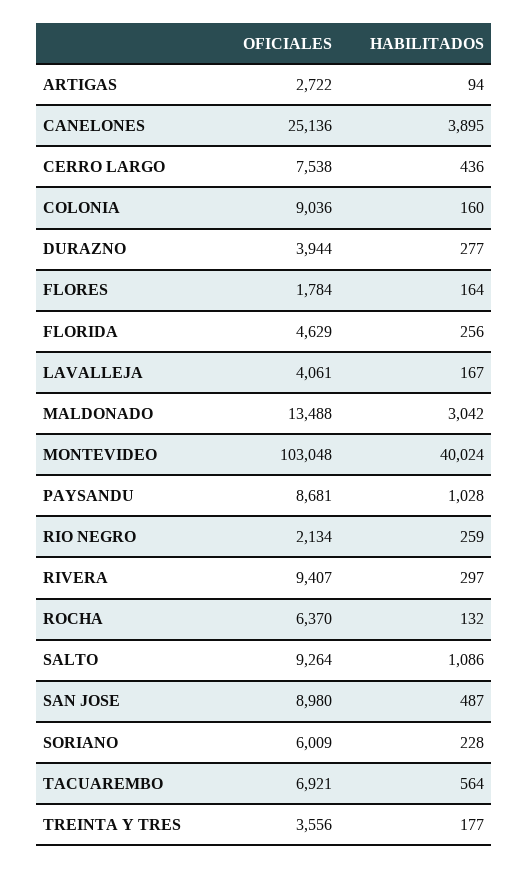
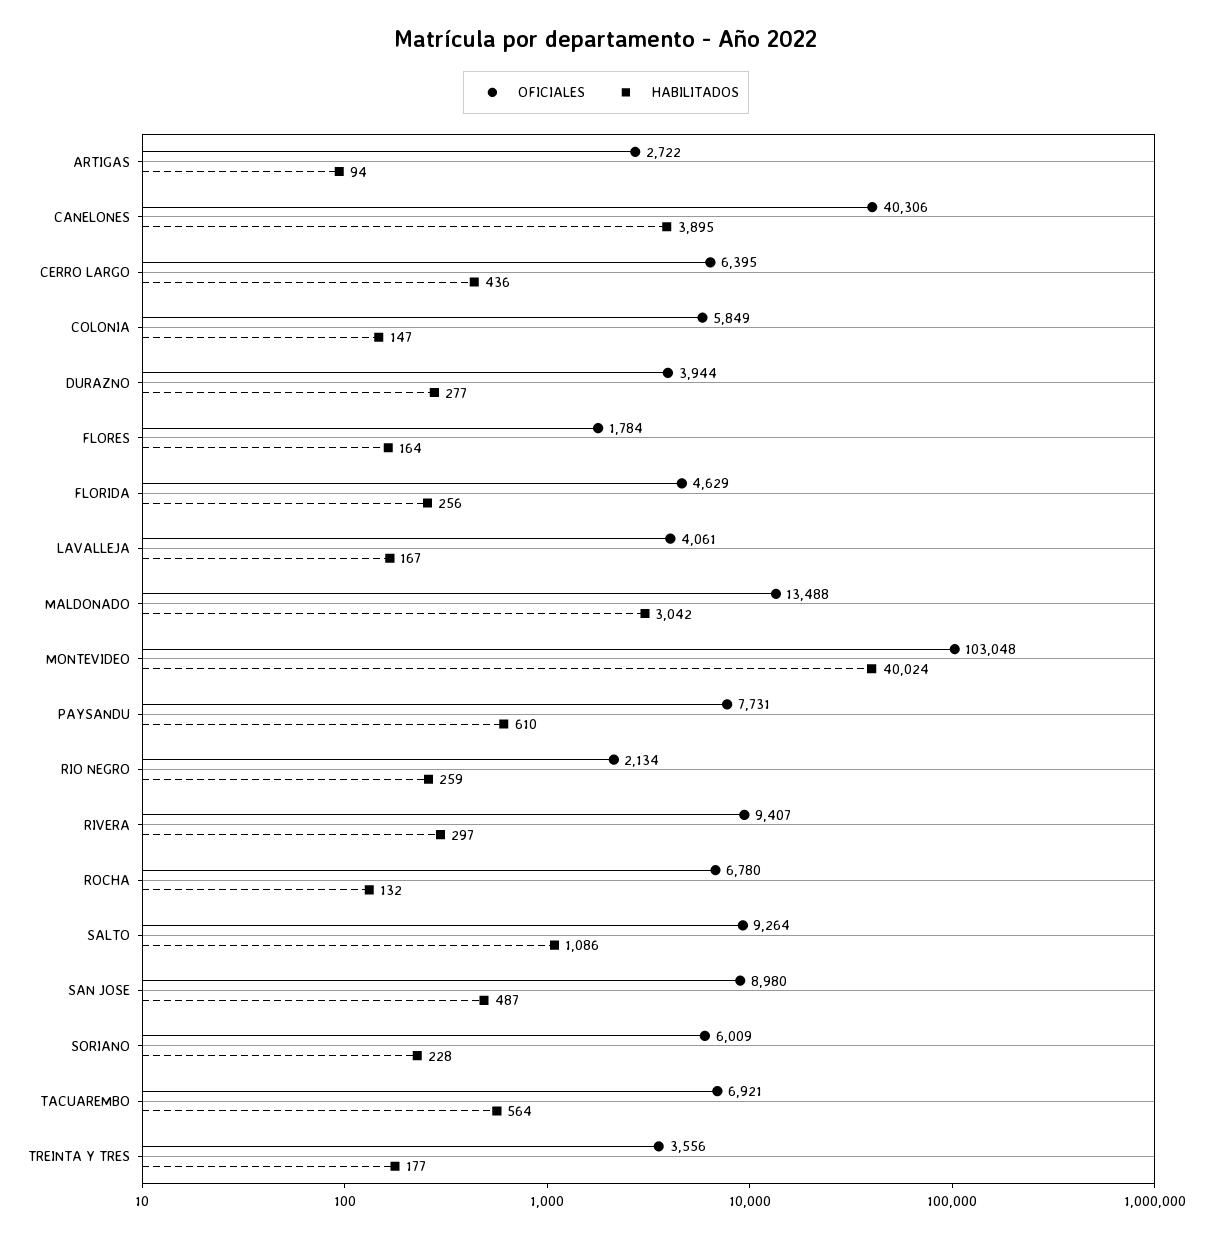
OFICIALES, CANELONES: 25136 -> 40306
OFICIALES, CERRO LARGO: 7538 -> 6395
OFICIALES, COLONIA: 9036 -> 5849
HABILITADOS, COLONIA: 160 -> 147
OFICIALES, PAYSANDU: 8681 -> 7731
HABILITADOS, PAYSANDU: 1028 -> 610
OFICIALES, ROCHA: 6370 -> 6780

